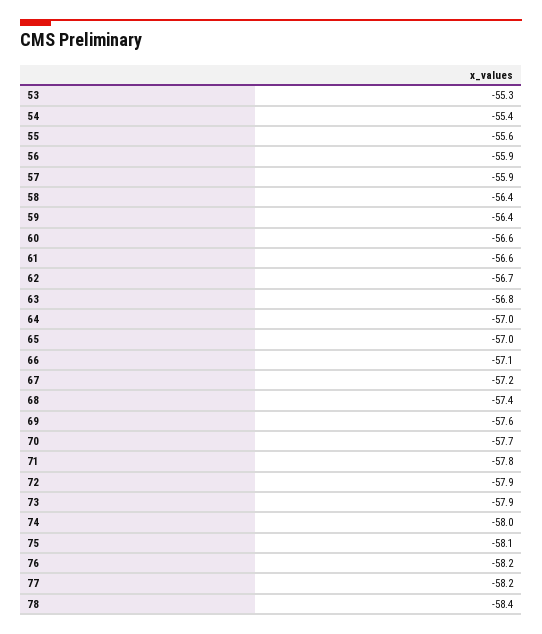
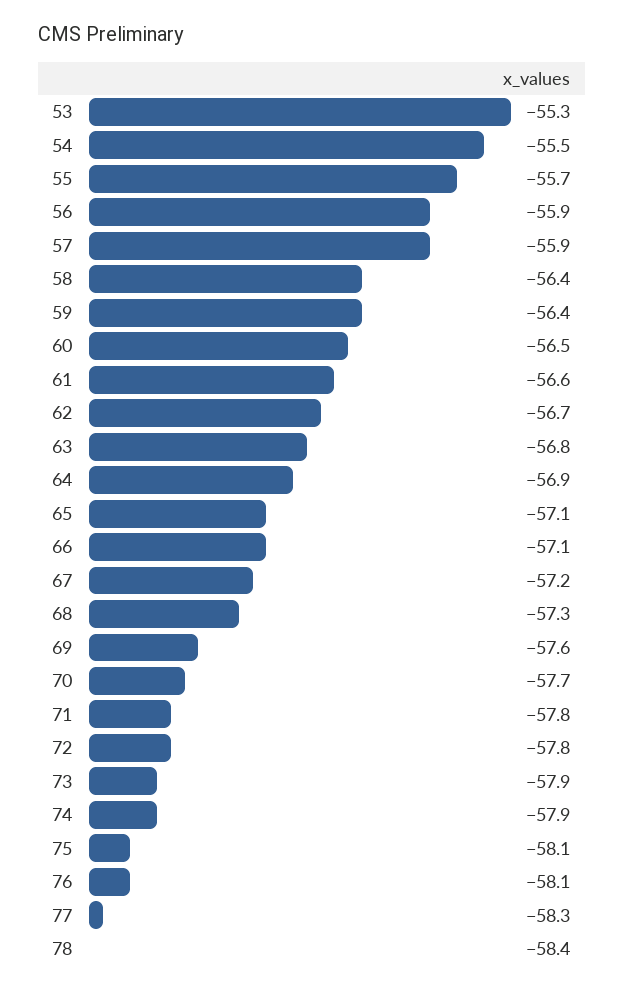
54: -55.4 -> -55.5
55: -55.6 -> -55.7
60: -56.6 -> -56.5
64: -57 -> -56.9
65: -57 -> -57.1
68: -57.4 -> -57.3
72: -57.9 -> -57.8
74: -58 -> -57.9
76: -58.2 -> -58.1
77: -58.2 -> -58.3

